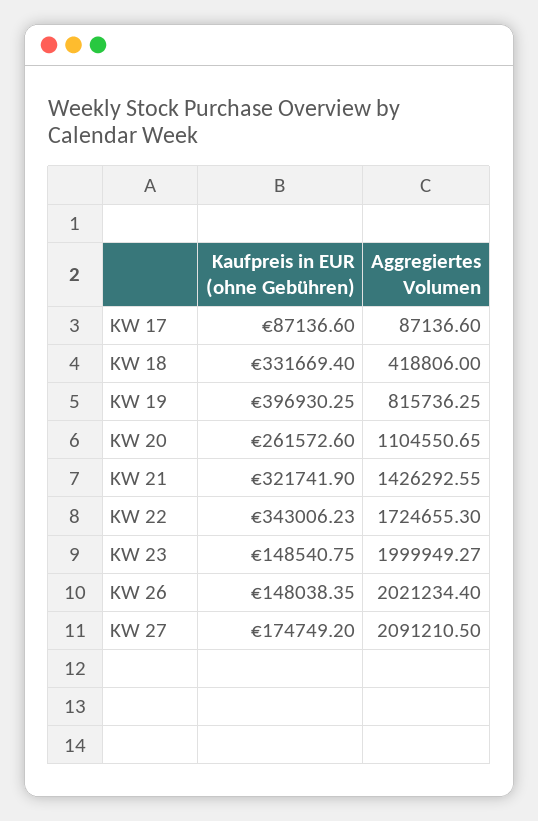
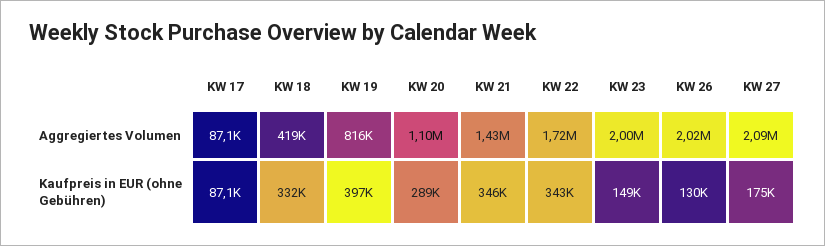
Kaufpreis in EUR (ohne Gebühren), KW 20: 261572.6 -> 289000
Kaufpreis in EUR (ohne Gebühren), KW 21: 321741.9 -> 346000
Kaufpreis in EUR (ohne Gebühren), KW 26: 148038.35 -> 130000

